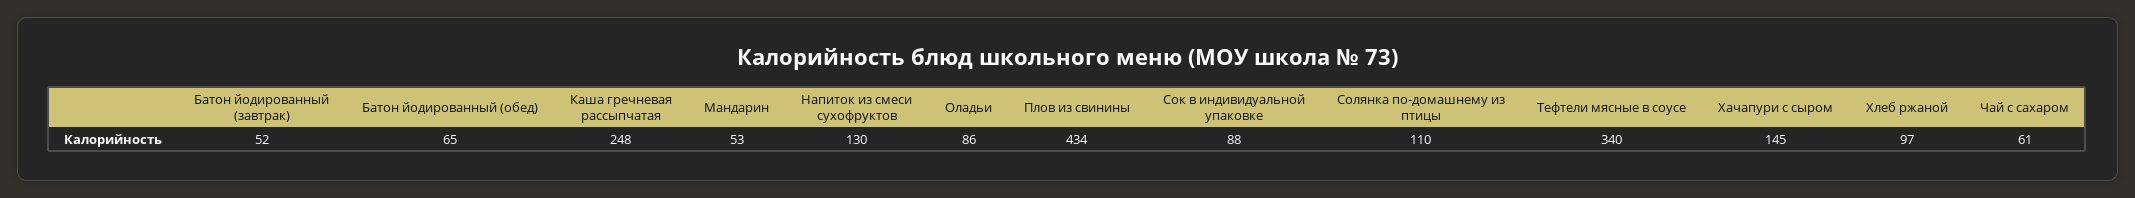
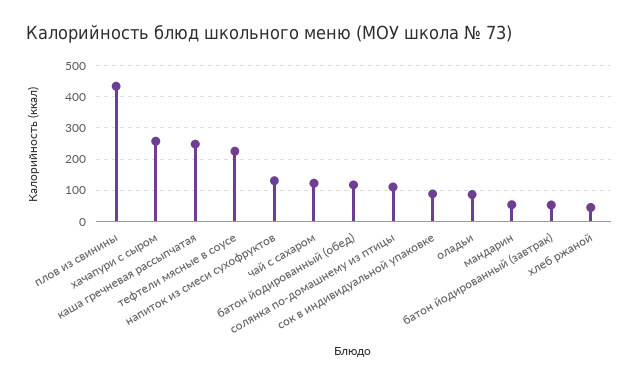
Батон йодированный (обед): 65 -> 120
Тефтели мясные в соусе: 340 -> 220
Хачапури с сыром: 145 -> 260
Хлеб ржаной: 97 -> 40
Чай с сахаром: 61 -> 120

